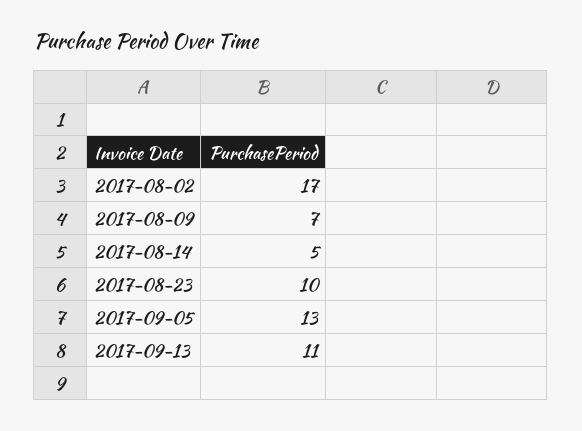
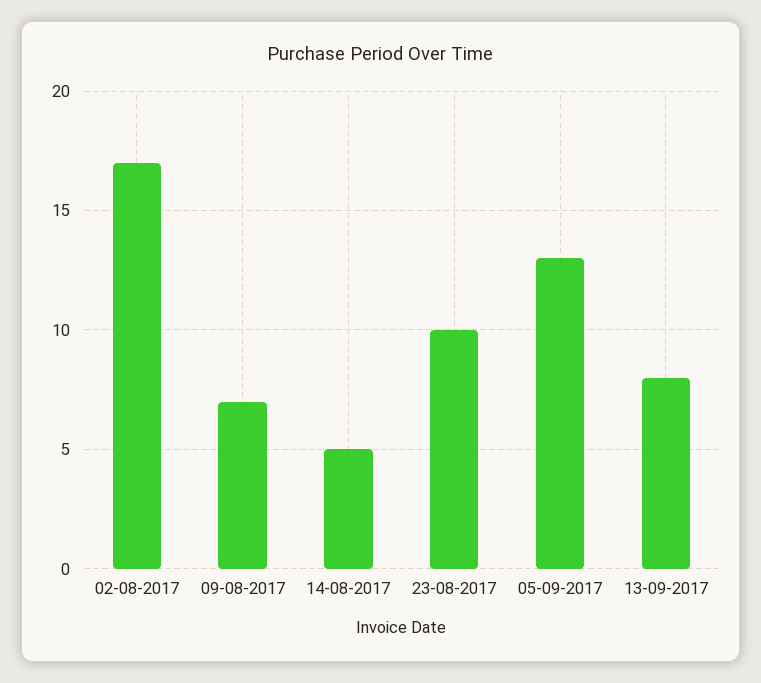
2017-09-13: 11 -> 8

